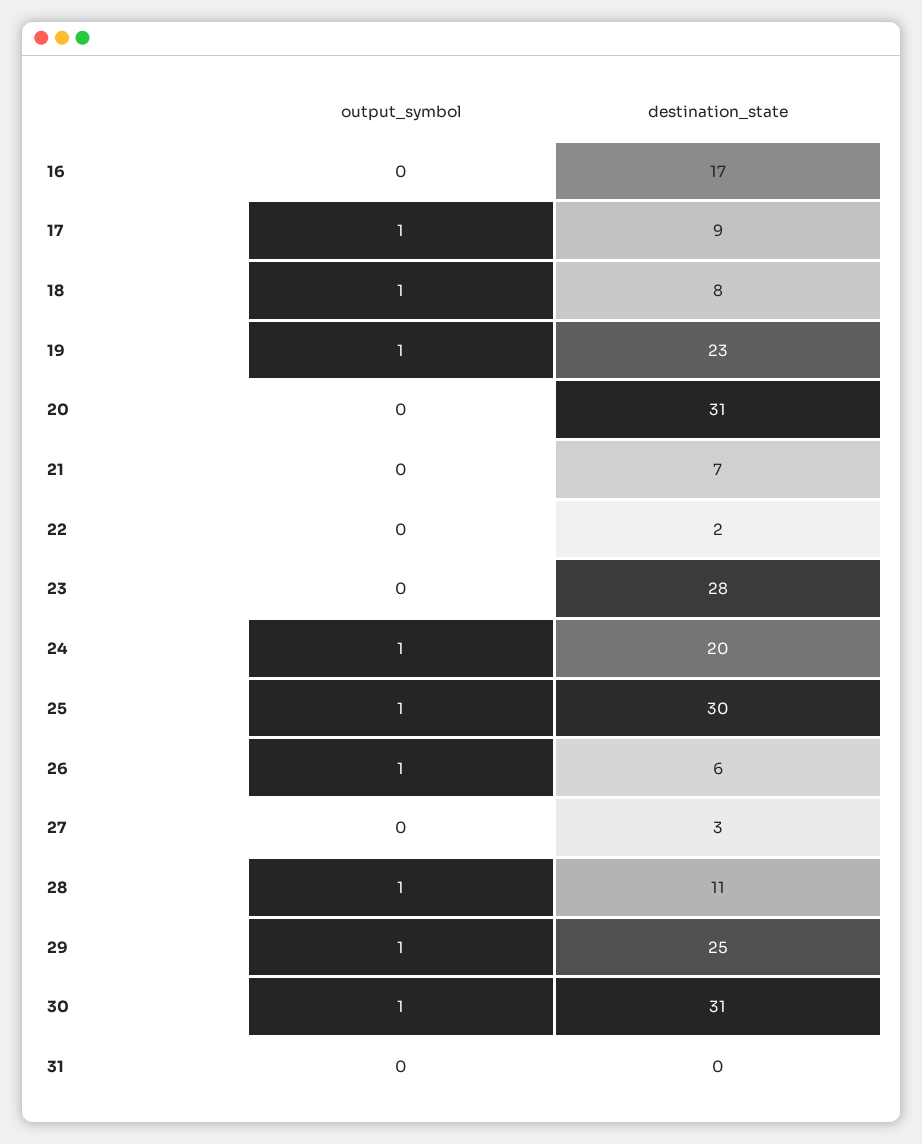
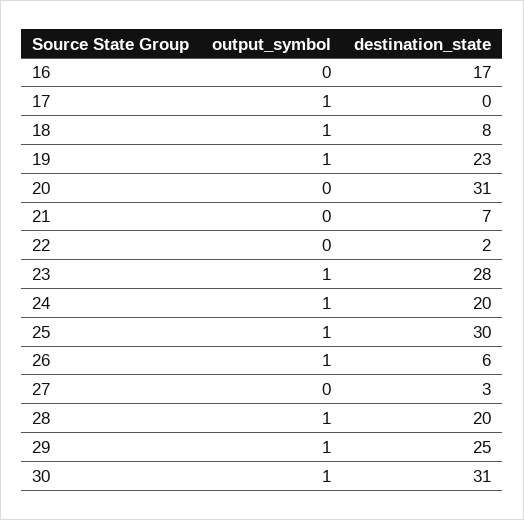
destination_state, 17: 9 -> 0
output_symbol, 23: 0 -> 1
destination_state, 28: 11 -> 20
output_symbol, 31: 0 -> none
destination_state, 31: 0 -> none

